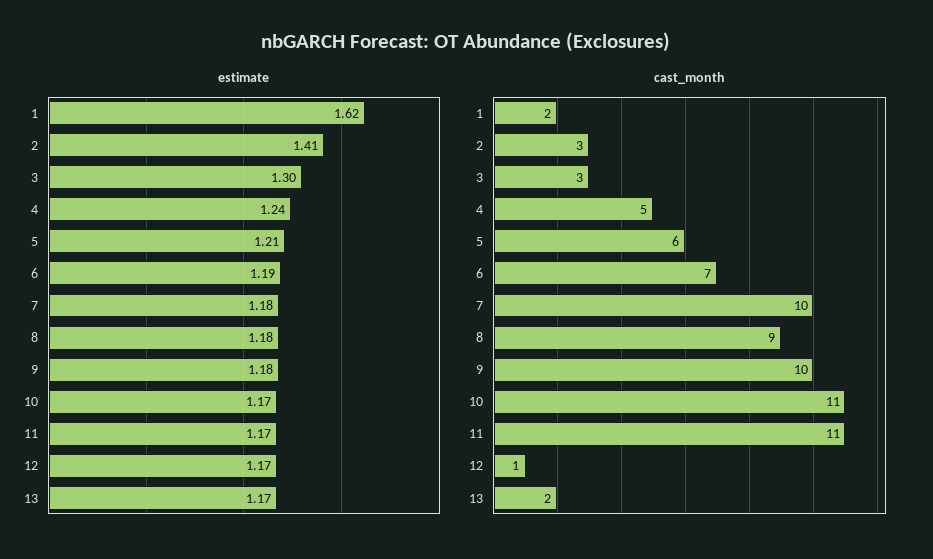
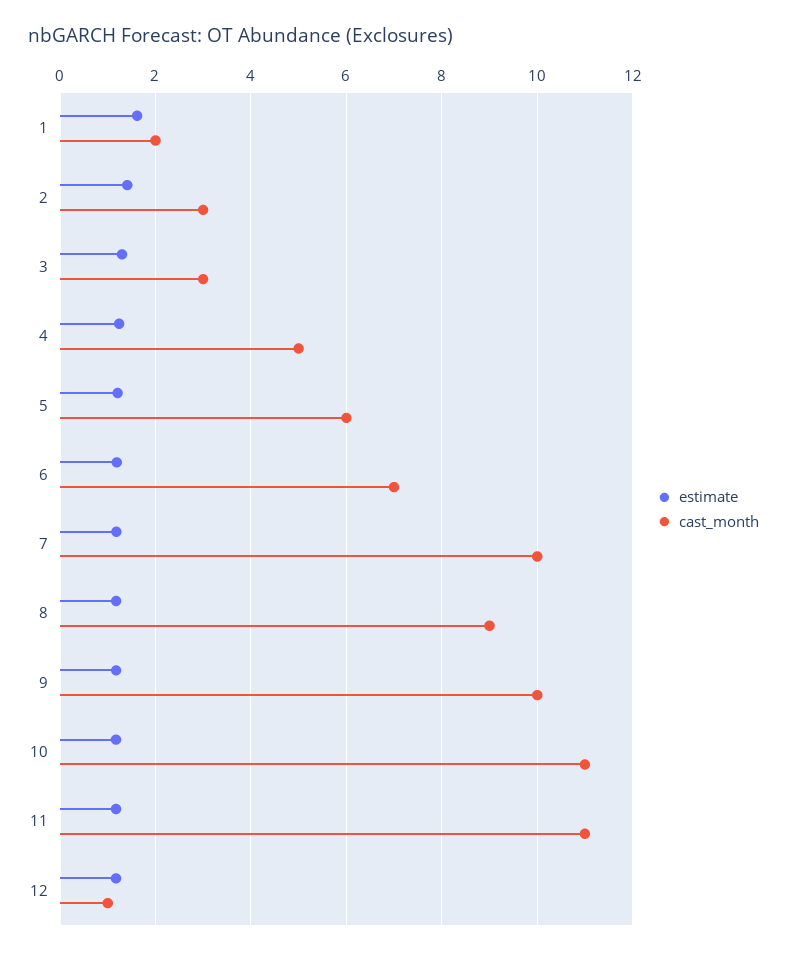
estimate, 13: 1.17 -> none
cast_month, 13: 2 -> none

